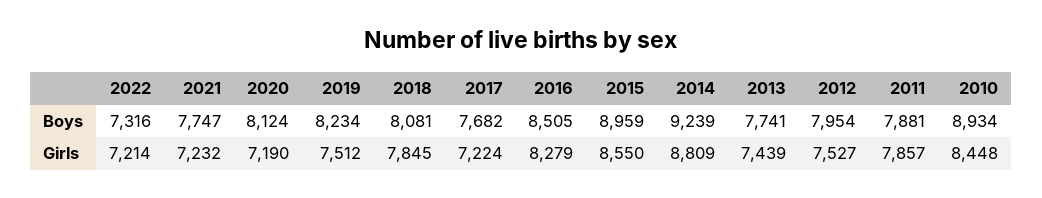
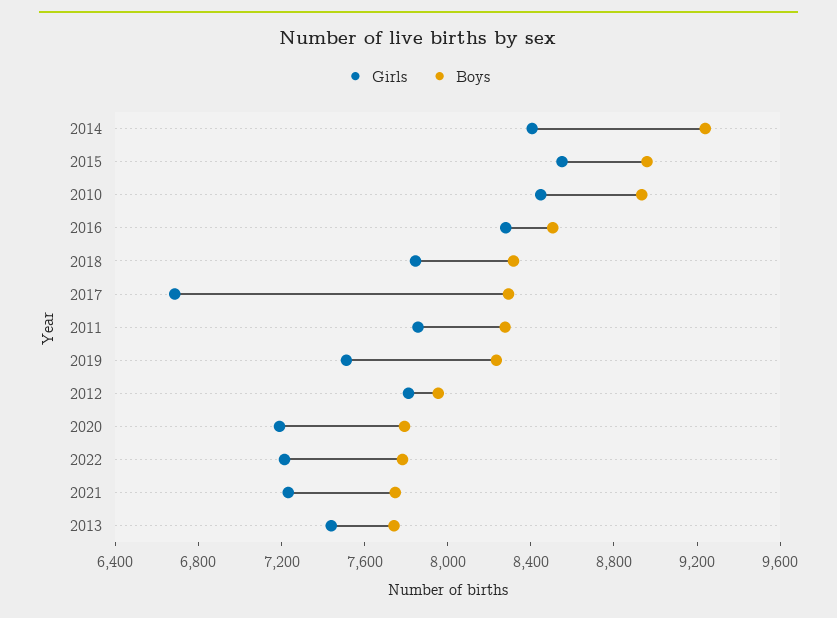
Boys, 2022: 7316 -> 7800
Boys, 2020: 8124 -> 7800
Boys, 2018: 8081 -> 8300
Boys, 2017: 7682 -> 8300
Boys, 2011: 7881 -> 8300
Girls, 2017: 7224 -> 6700
Girls, 2014: 8809 -> 8400
Girls, 2012: 7527 -> 7800

